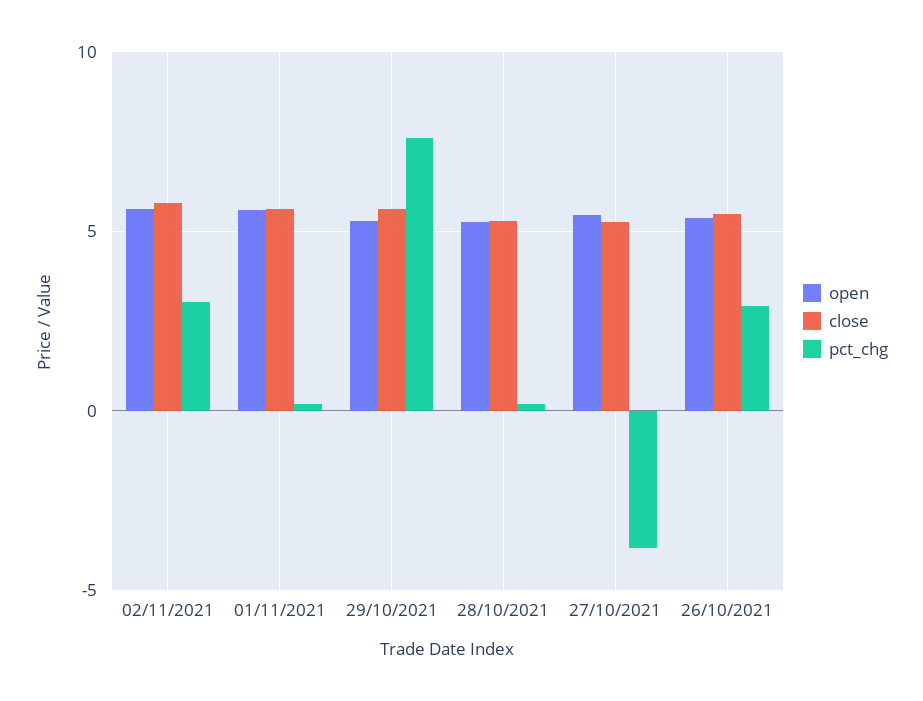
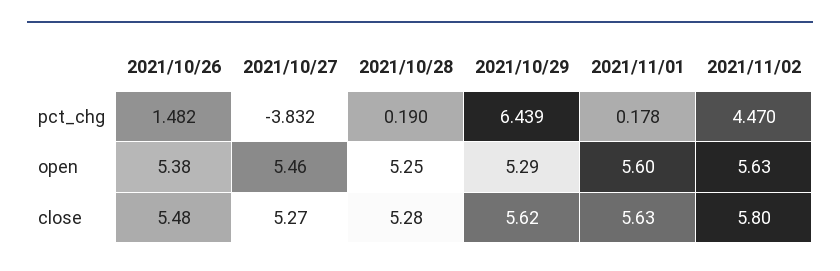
pct_chg, 02/11/2021: 3 -> 4.47
pct_chg, 29/10/2021: 7.5 -> 6.439
pct_chg, 26/10/2021: 3 -> 1.482

